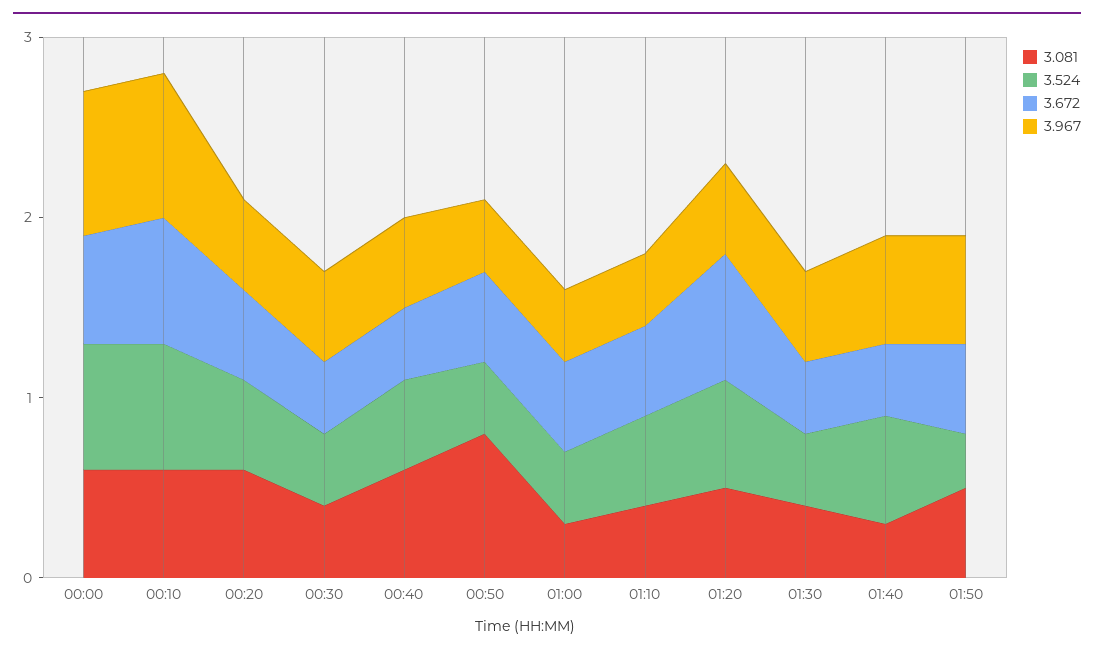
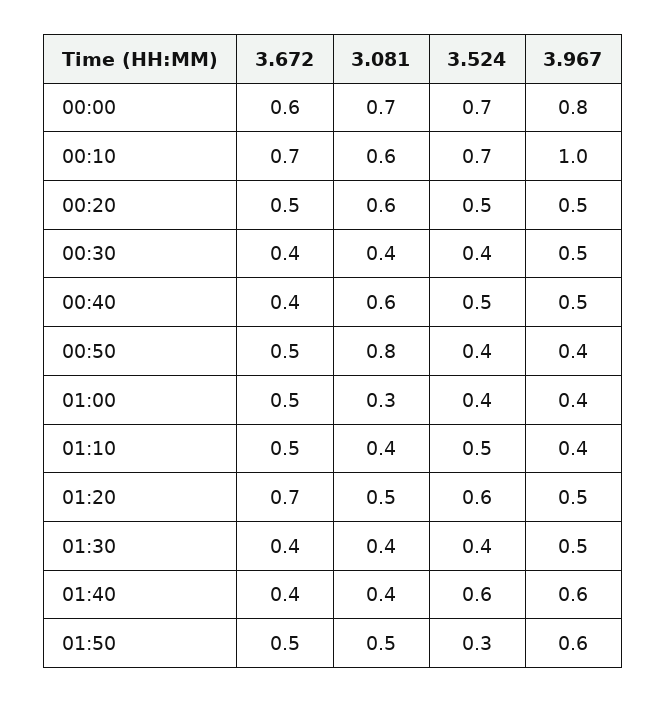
3.081, 00:00: 0.6 -> 0.7
3.967, 00:10: 0.8 -> 1
3.081, 01:40: 0.3 -> 0.4

